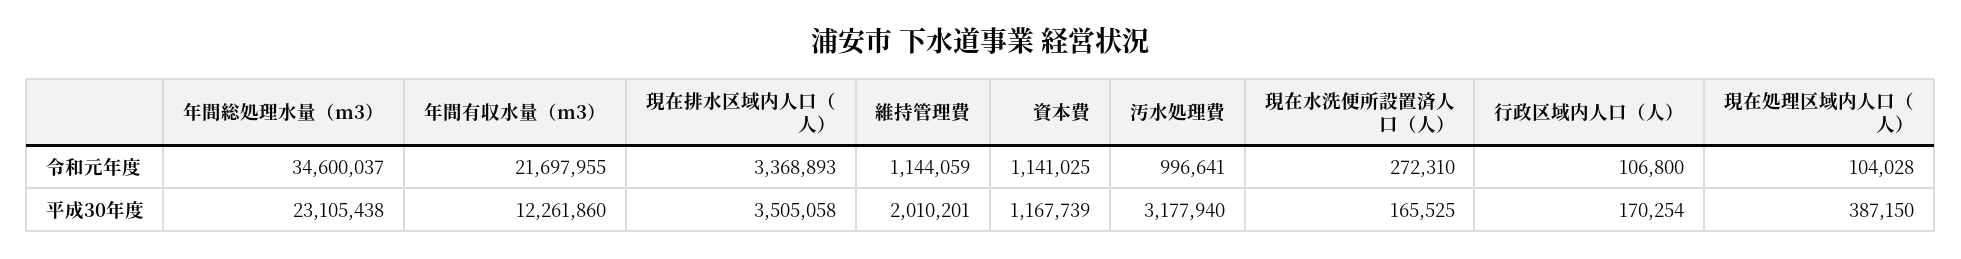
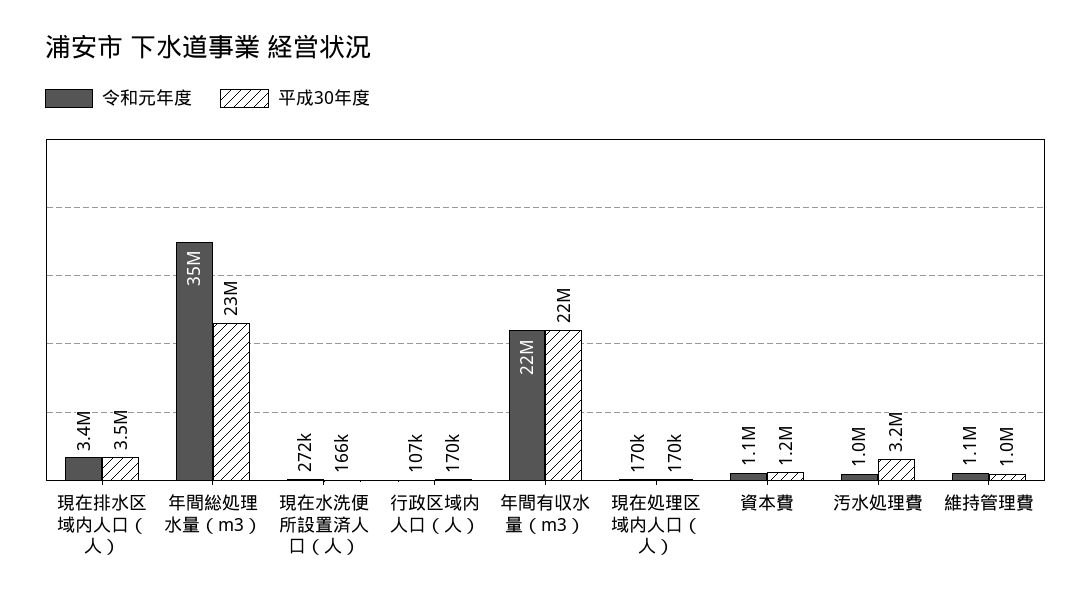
令和元年度, 現在処理区域内人口（人）: 104028 -> 170000
平成30年度, 年間有収水量（m3）: 12261860 -> 22000000
平成30年度, 維持管理費: 2010201 -> 1000000
平成30年度, 現在処理区域内人口（人）: 387150 -> 170000

